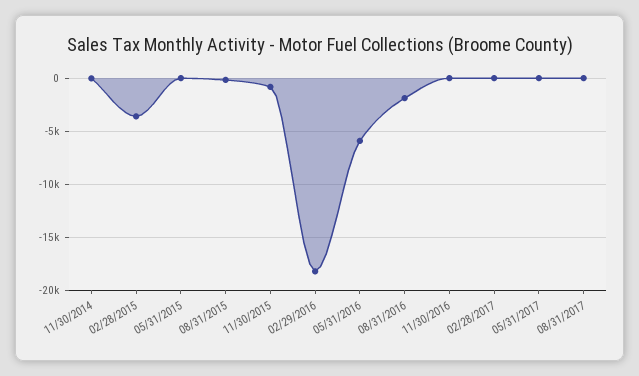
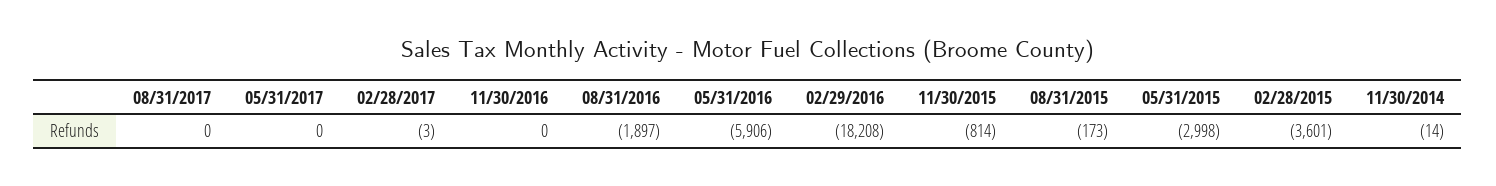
05/31/2015: 0 -> -2998

